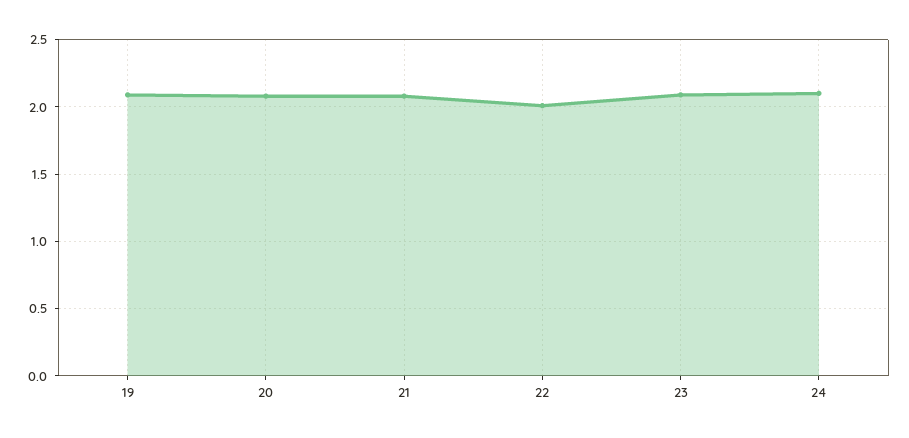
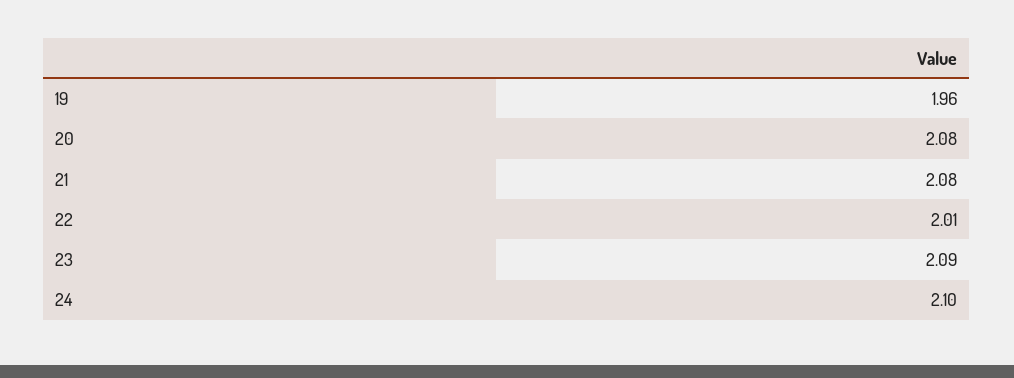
19: 2.1 -> 1.96

